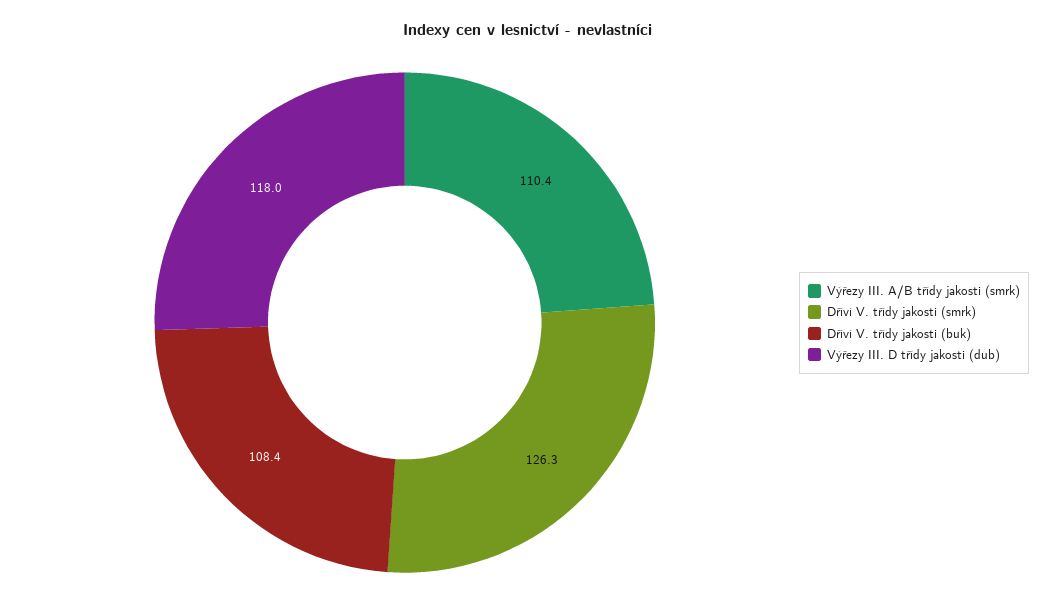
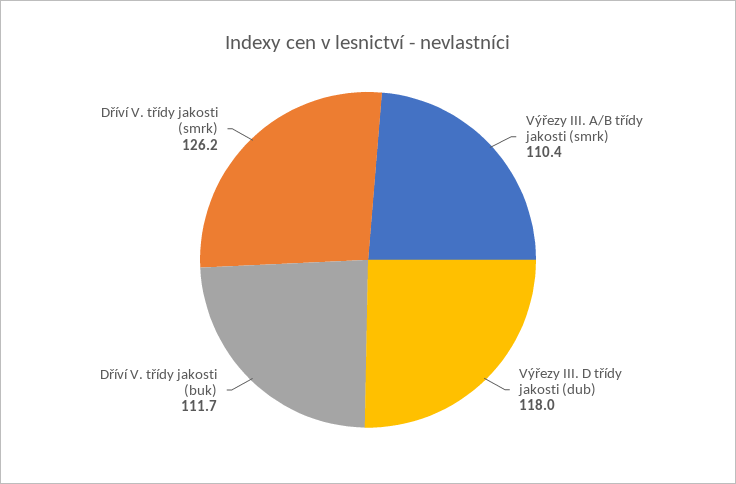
Dříví V. třídy jakosti (smrk): 126.3 -> 126.2
Dříví V. třídy jakosti (buk): 108.4 -> 111.7

